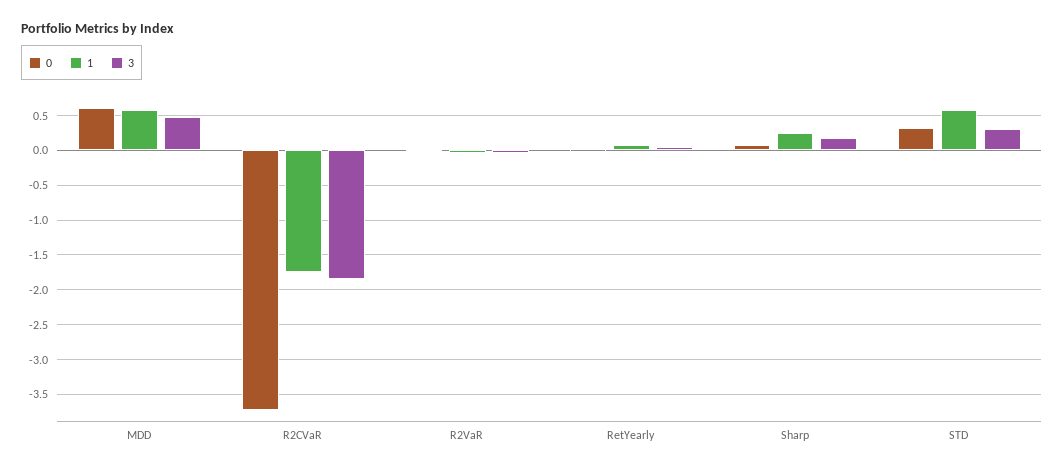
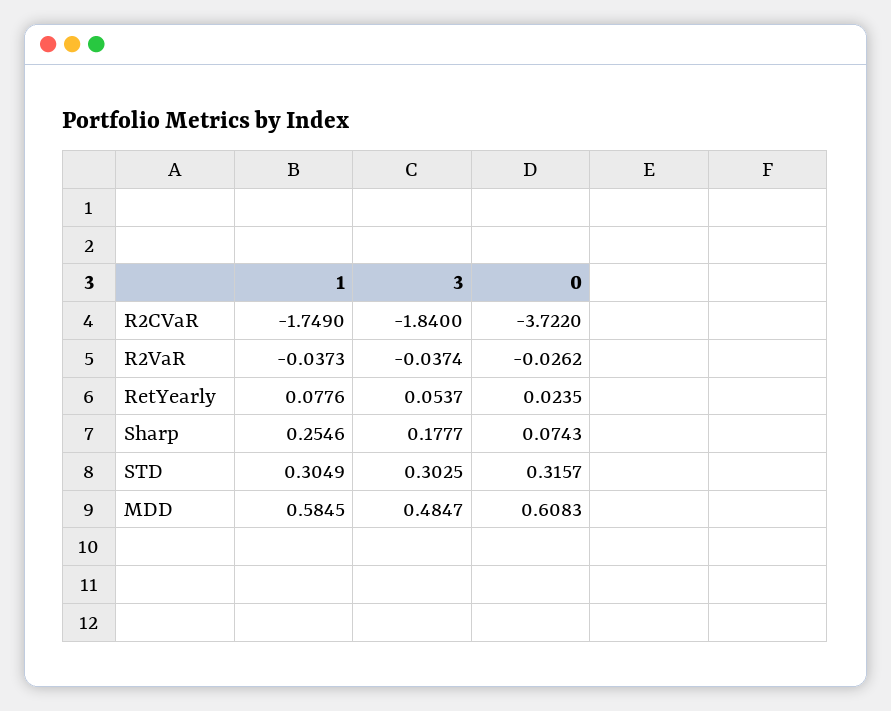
1, STD: 0.6 -> 0.3049

